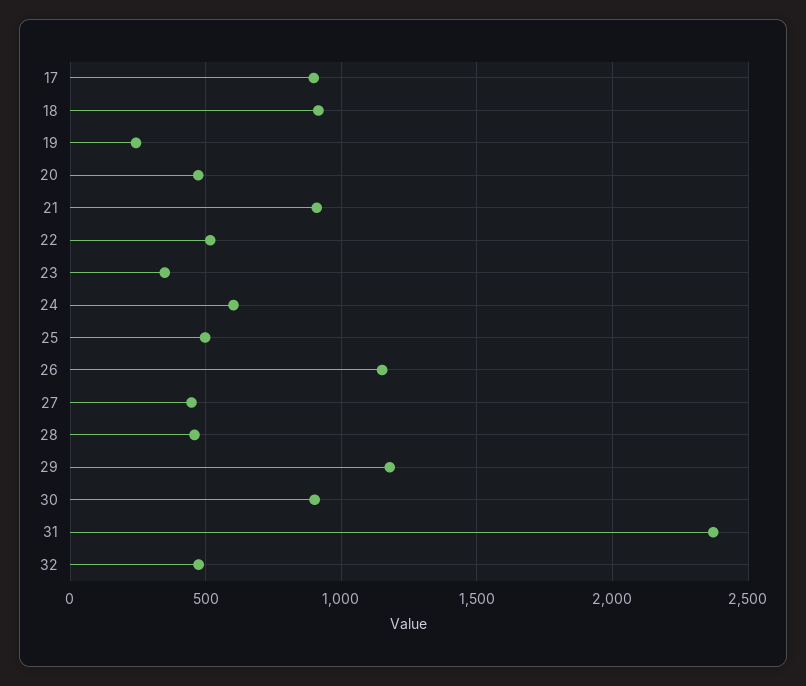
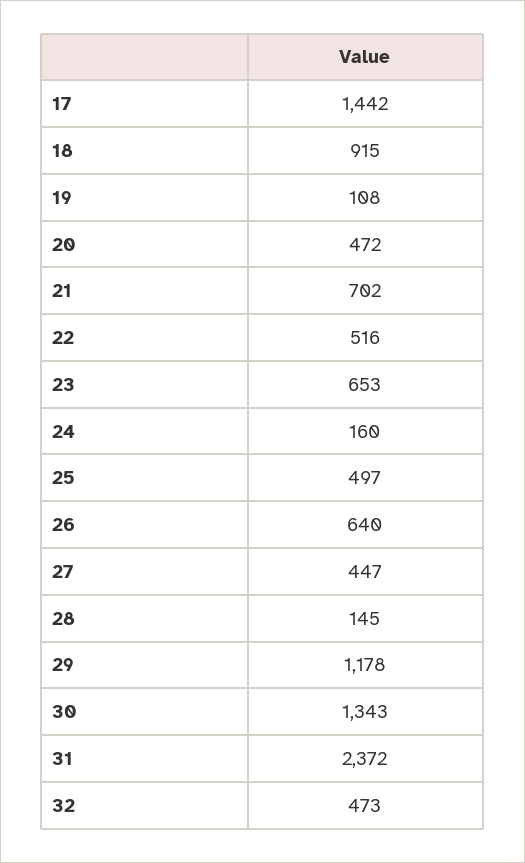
17: 900 -> 1442
19: 250 -> 108
21: 900 -> 702
23: 350 -> 653
24: 600 -> 160
26: 1150 -> 640
28: 450 -> 145
30: 900 -> 1343

